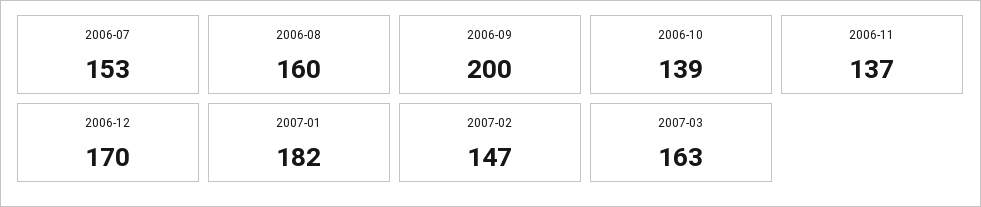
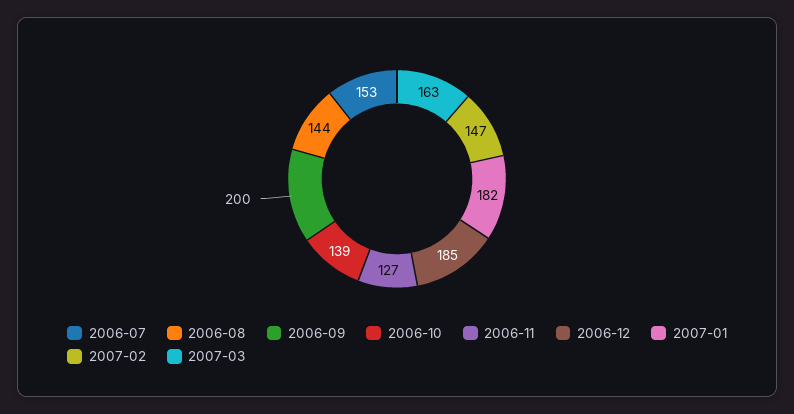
2006-08: 160 -> 144
2006-11: 137 -> 127
2006-12: 170 -> 185

